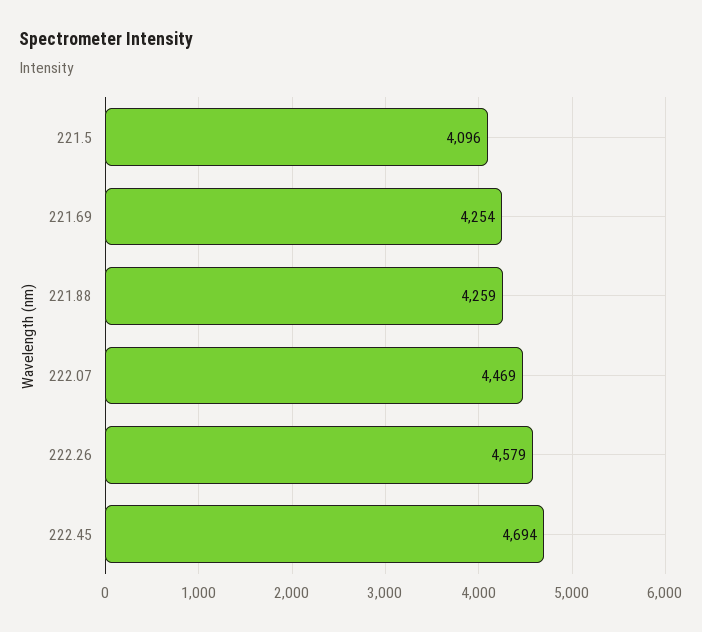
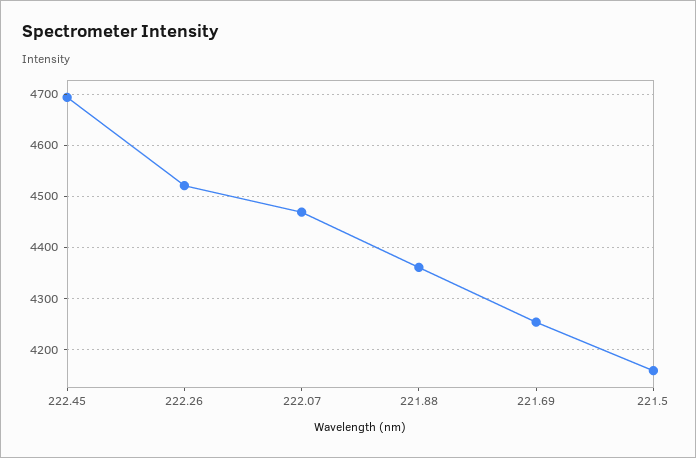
221.5: 4096 -> 4160
221.88: 4259 -> 4360
222.26: 4579 -> 4520

